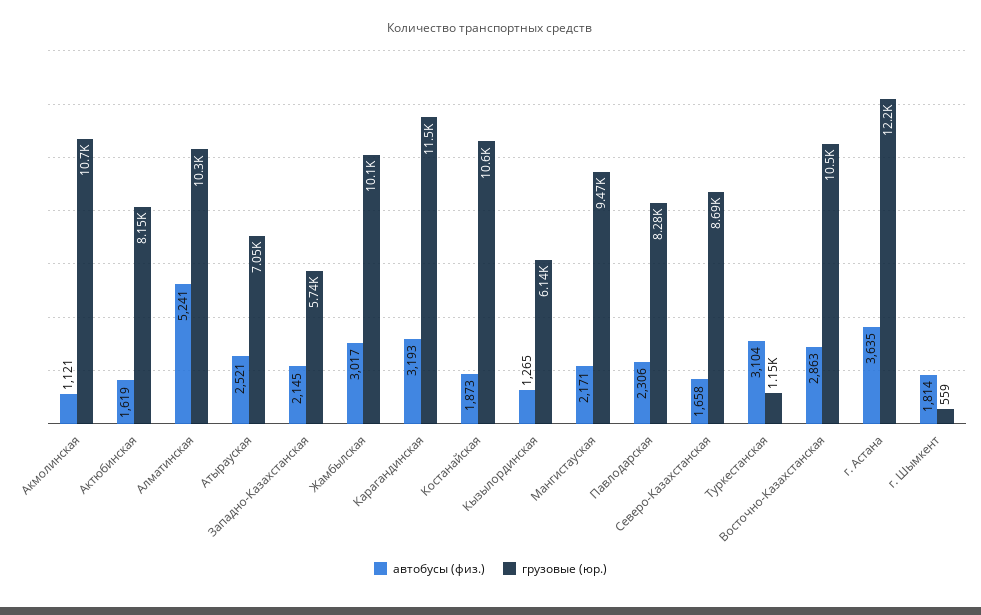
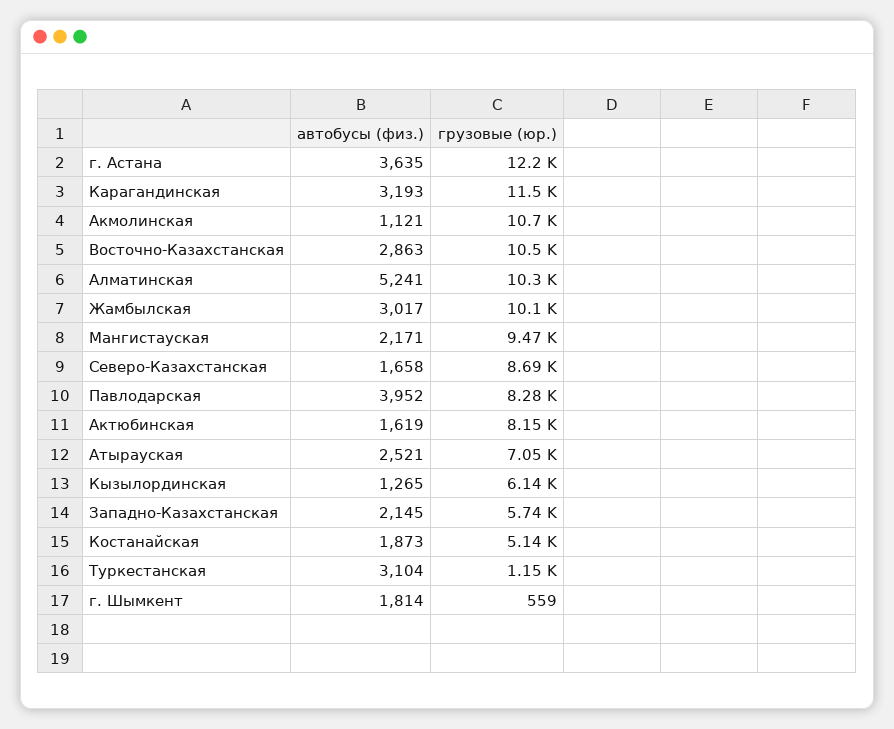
грузовые (юр.), Костанайская: 10600 -> 5140
автобусы (физ.), Павлодарская: 2306 -> 3952

